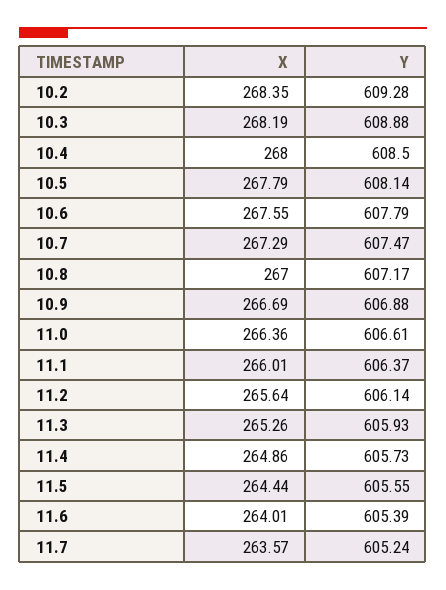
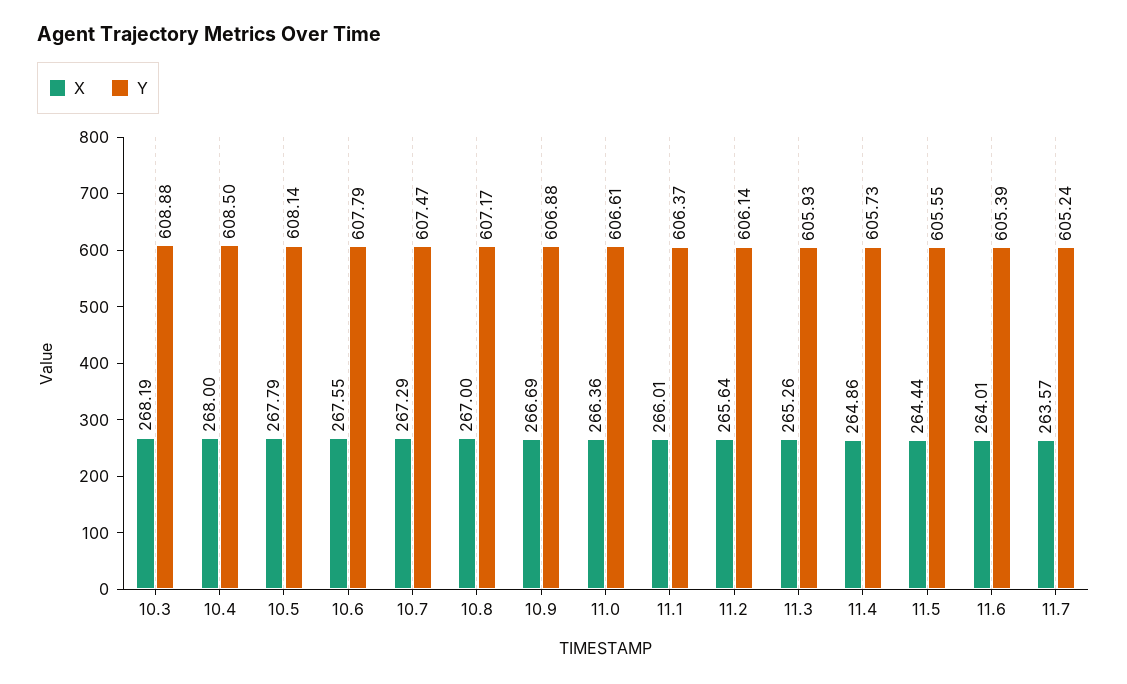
X, 10.2: 268.35 -> none
Y, 10.2: 609.28 -> none

